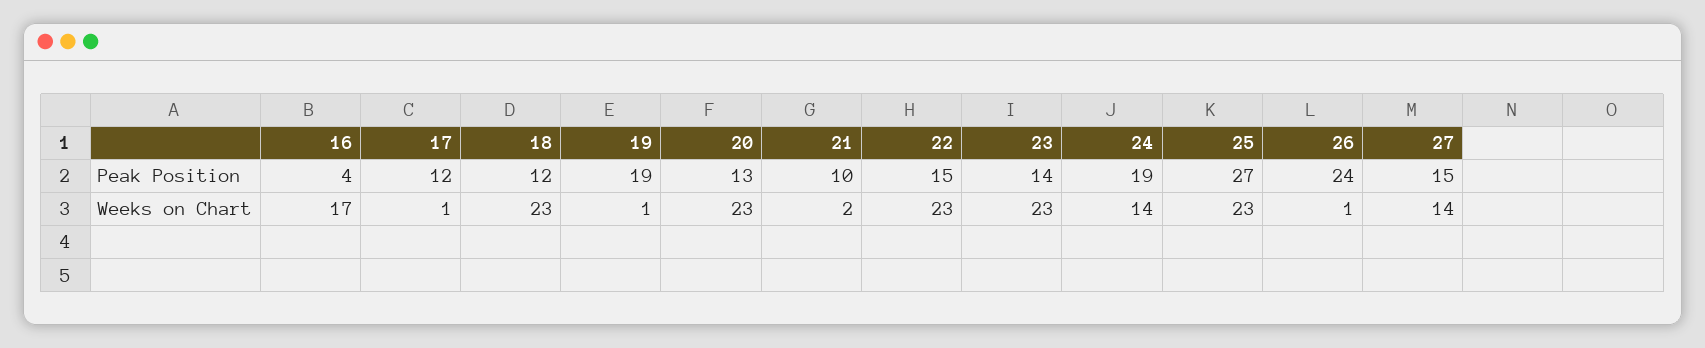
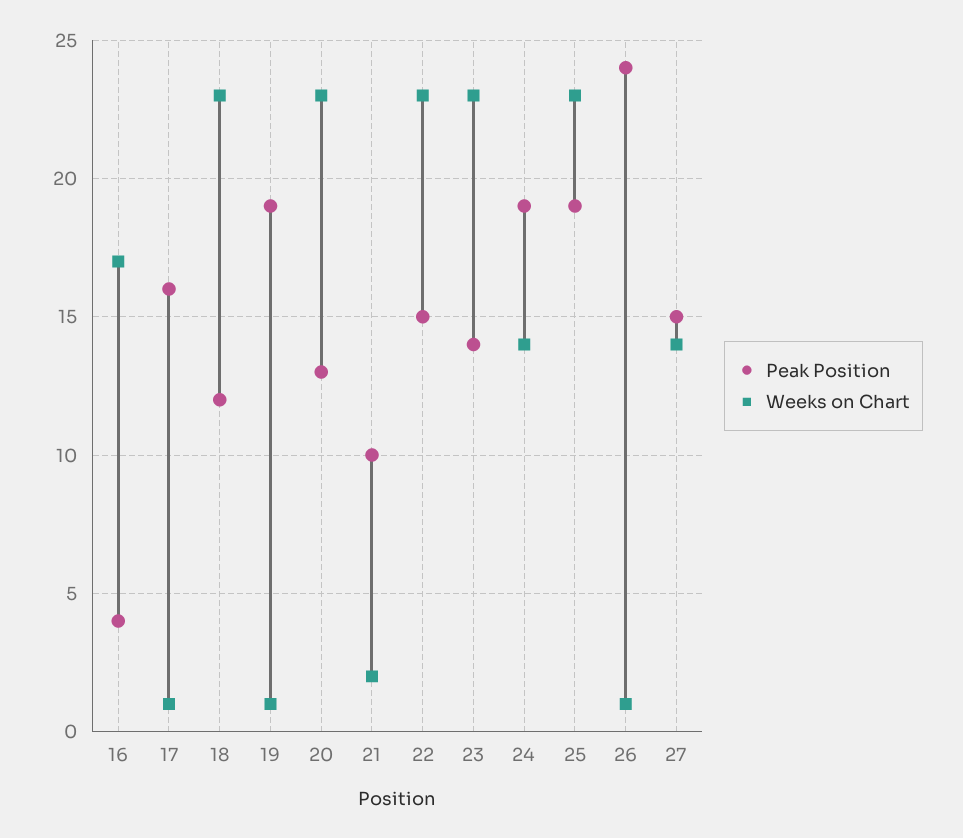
Peak Position, 17: 12 -> 16
Peak Position, 25: 27 -> 19

